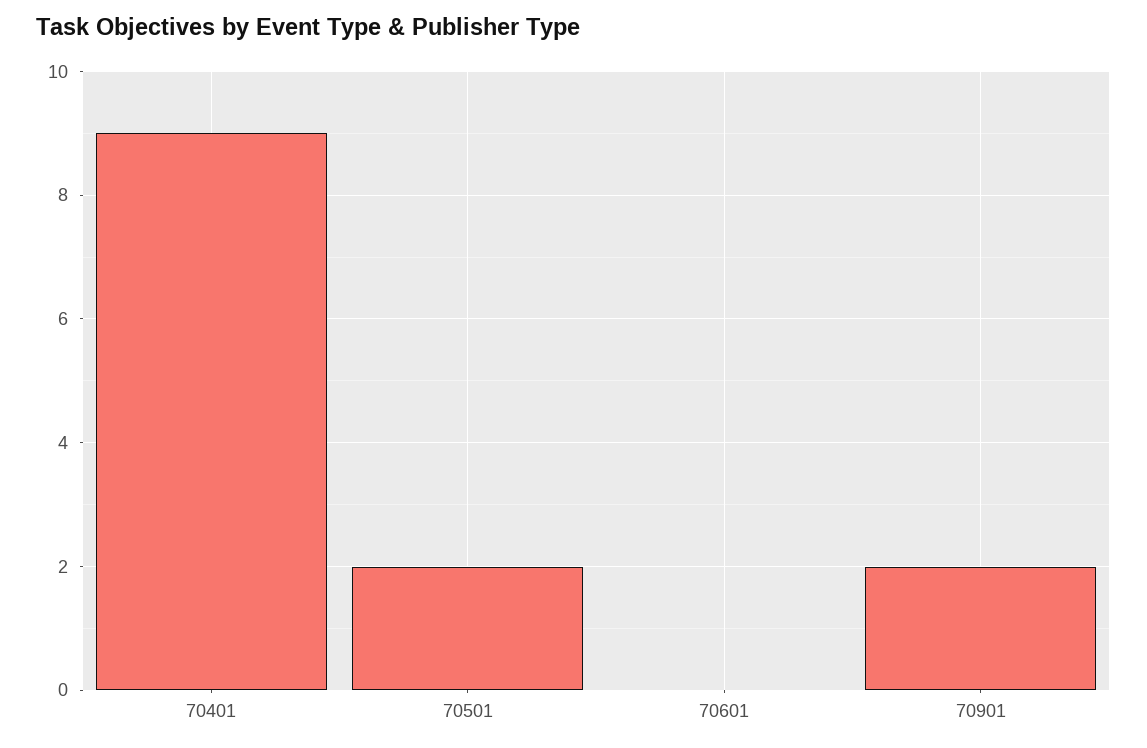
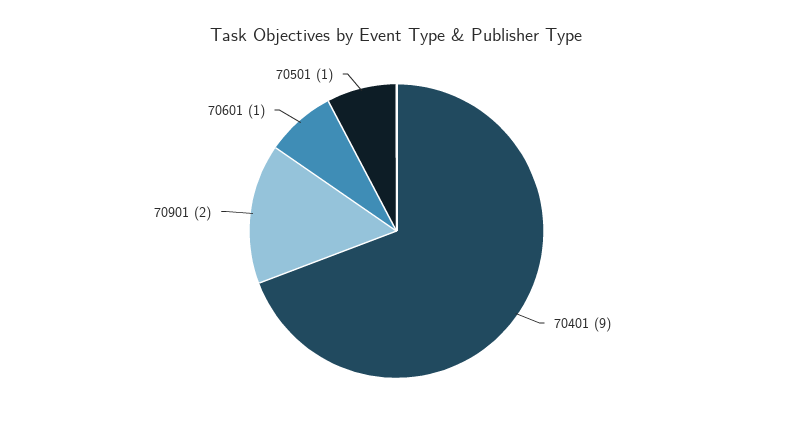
70501: 2 -> 1
70601: 0 -> 1

